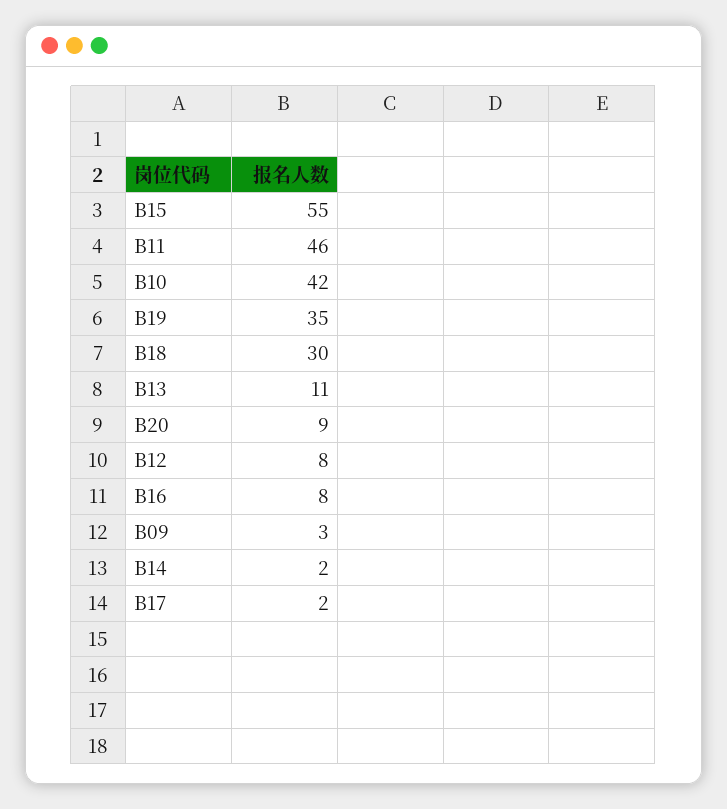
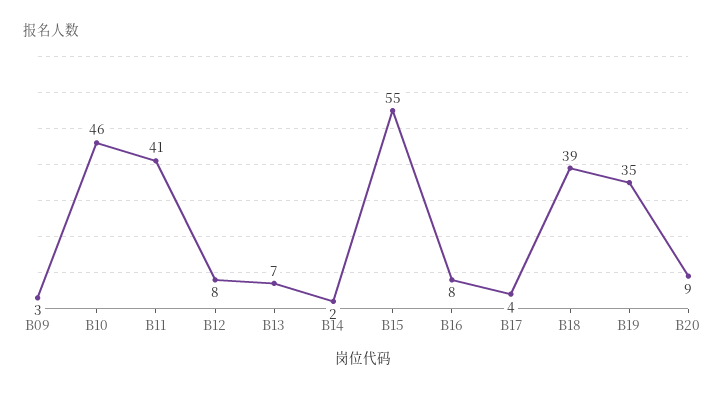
B11: 46 -> 41
B10: 42 -> 46
B18: 30 -> 39
B13: 11 -> 7
B17: 2 -> 4

